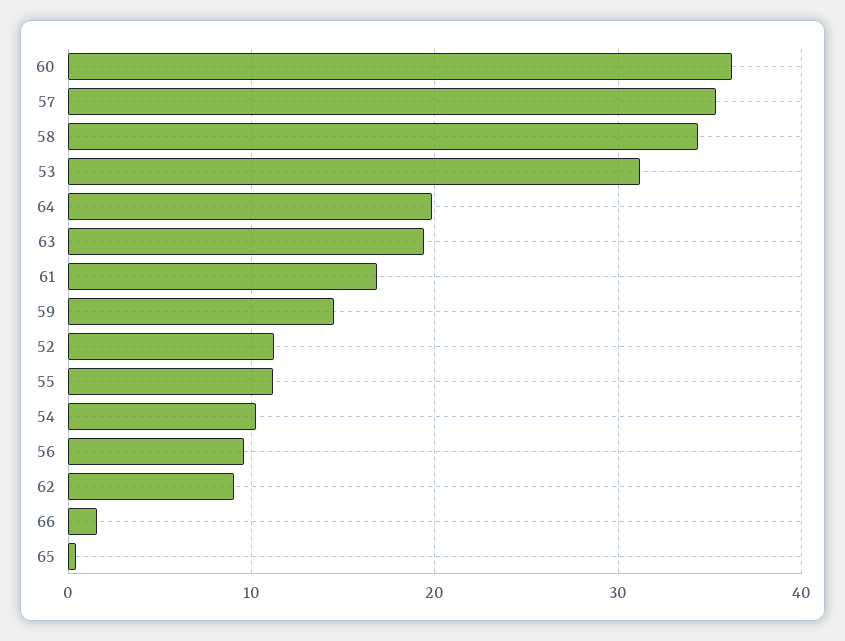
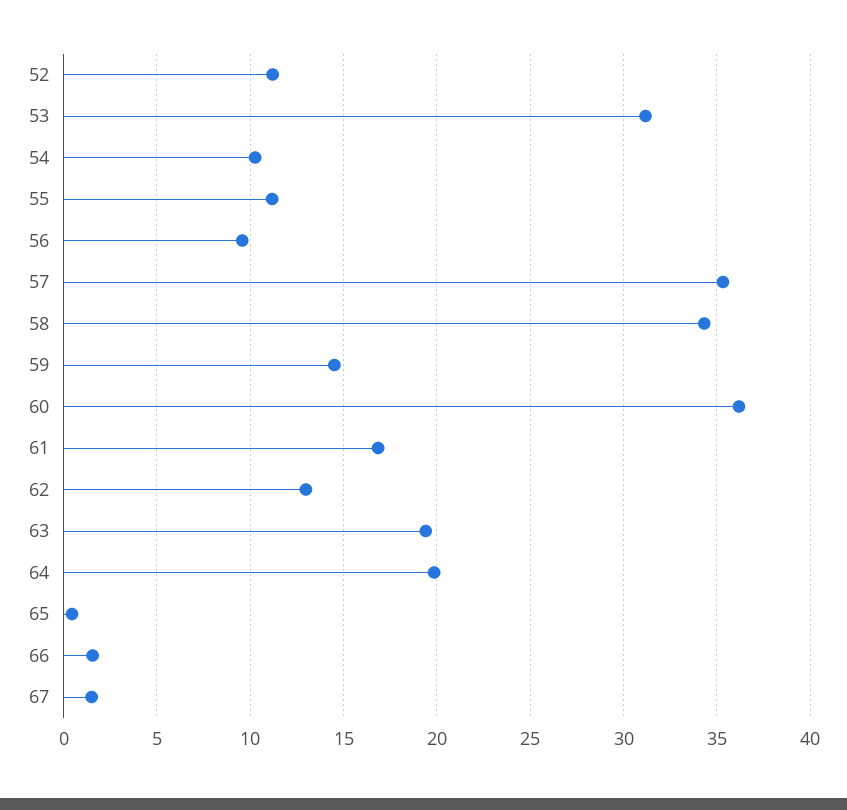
62: 9 -> 13
67: none -> 1.5

